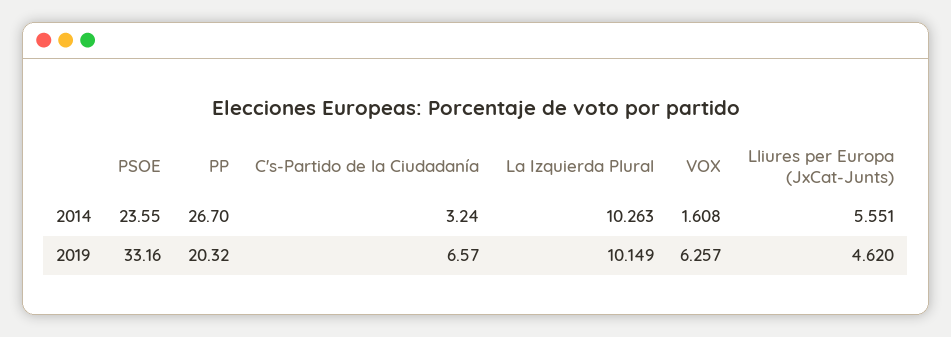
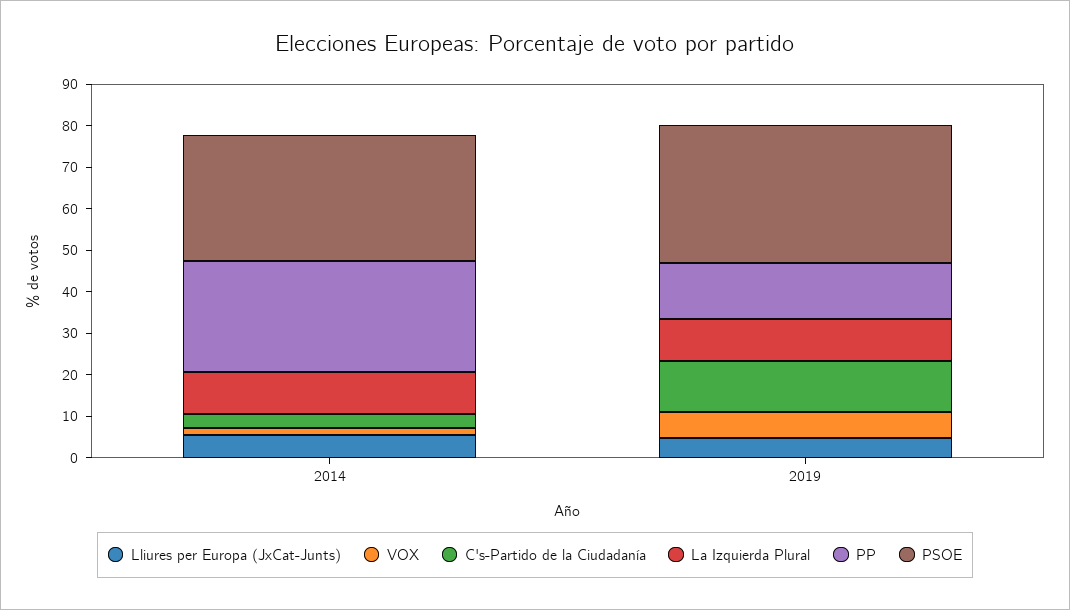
PSOE, 2014: 23.55 -> 30
PP, 2019: 20.32 -> 14
C's-Partido de la Ciudadanía, 2019: 6.57 -> 12

